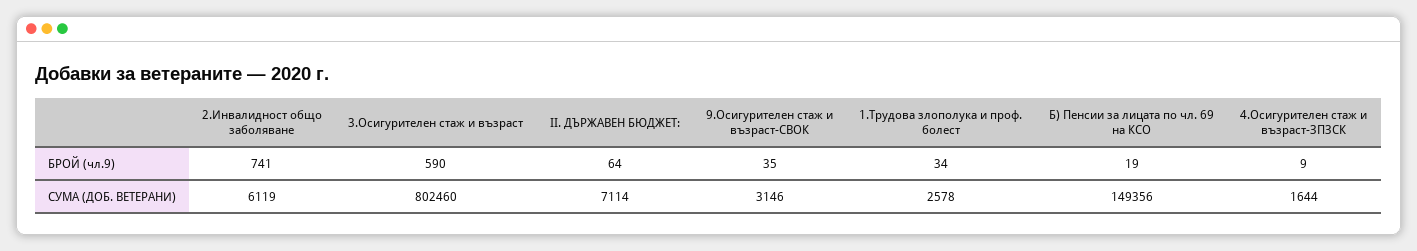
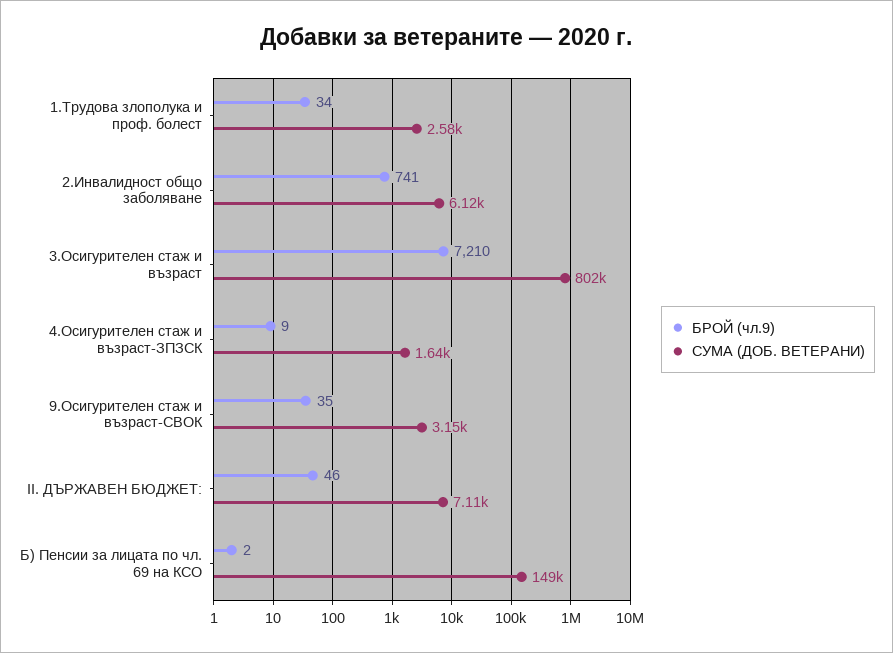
БРОЙ (чл.9), 3.Осигурителен стаж и възраст: 590 -> 7210
БРОЙ (чл.9), II. ДЪРЖАВЕН БЮДЖЕТ:: 64 -> 46
БРОЙ (чл.9), Б) Пенсии за лицата по чл. 69 на КСО: 19 -> 2

